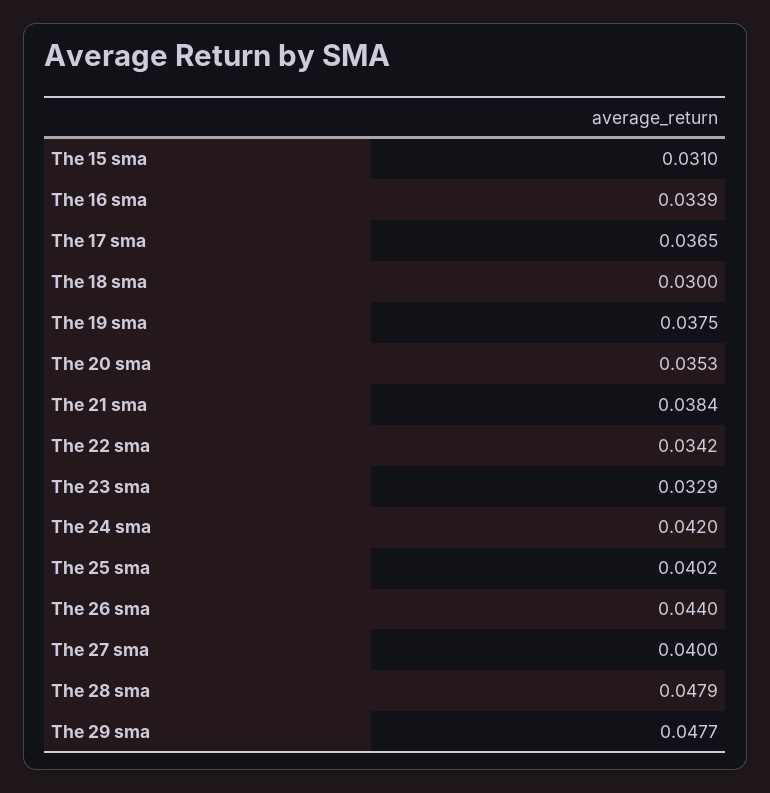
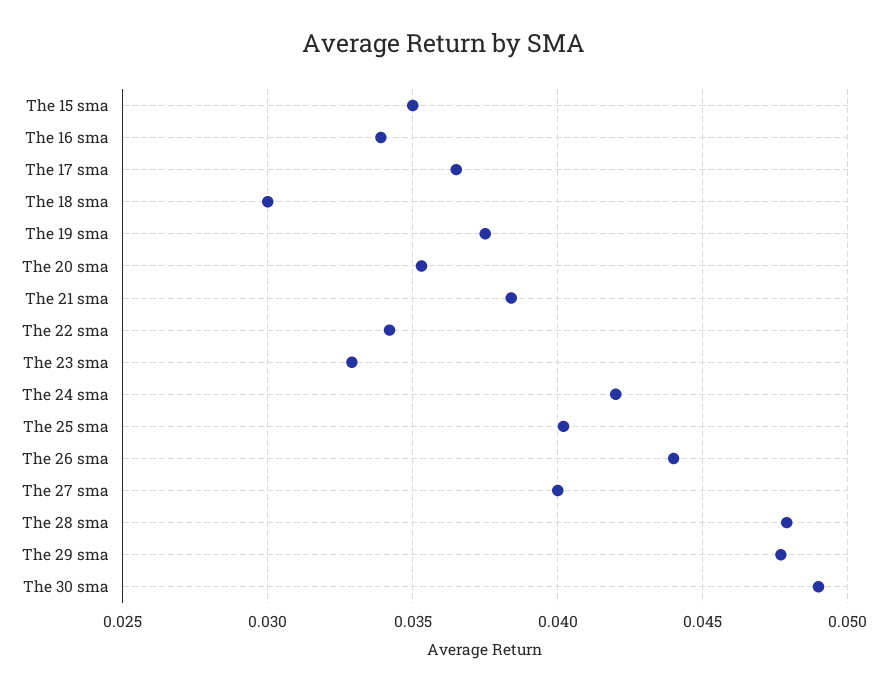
The 15 sma: 0.031 -> 0.035
The 30 sma: none -> 0.049

